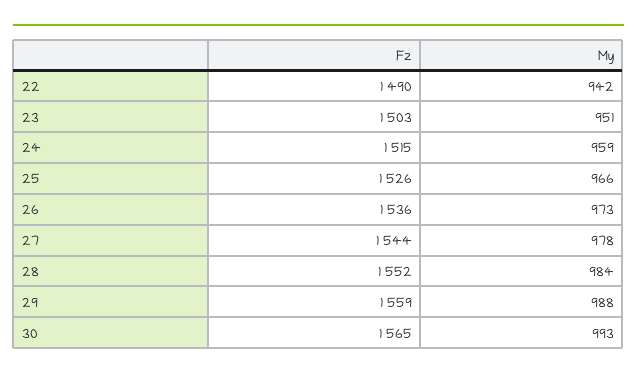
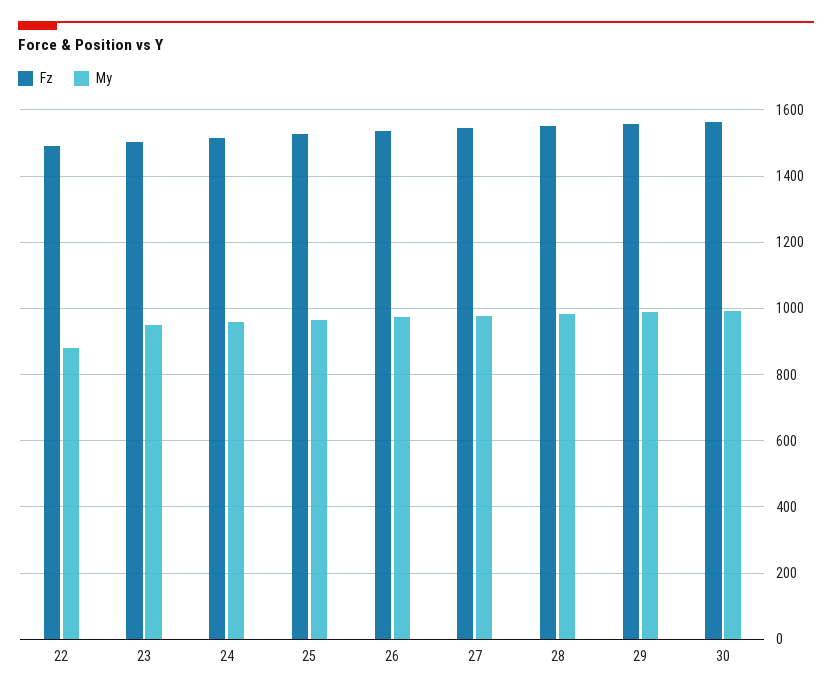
My, 22: 942 -> 880

